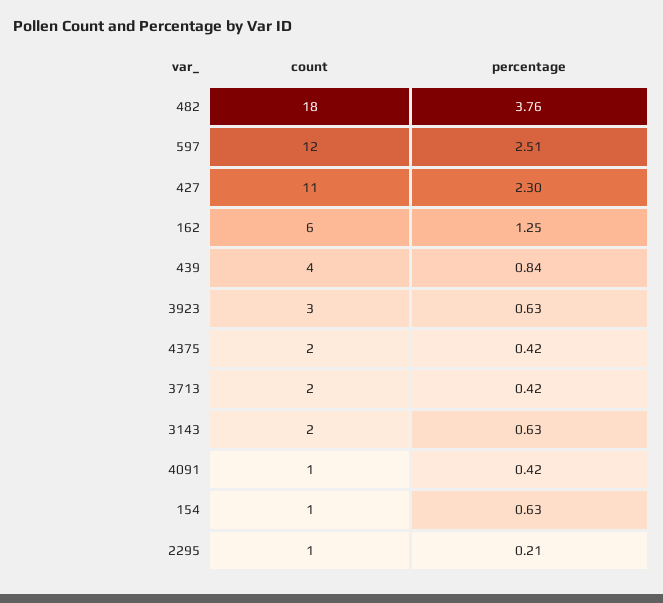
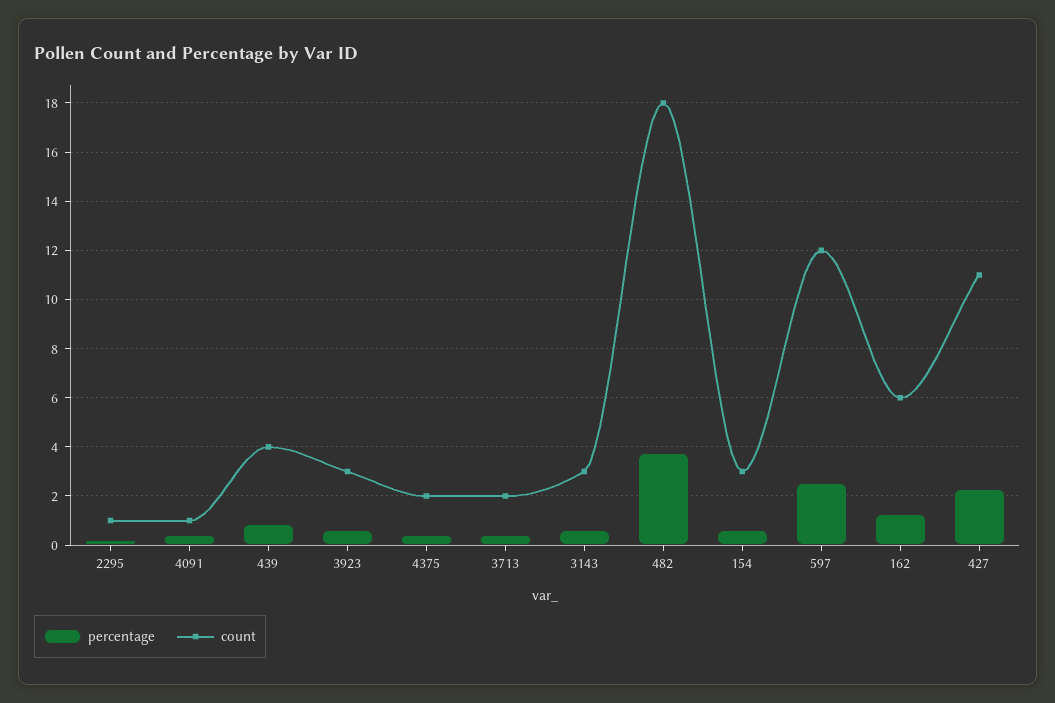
count, 3143: 2 -> 3
count, 154: 1 -> 3

